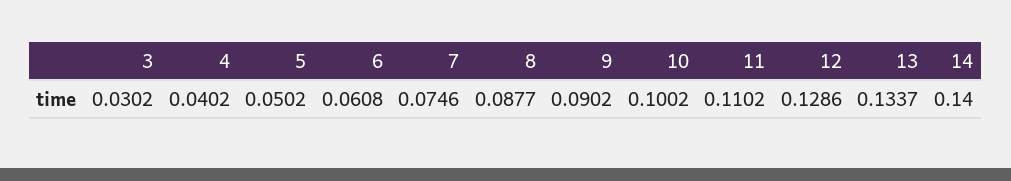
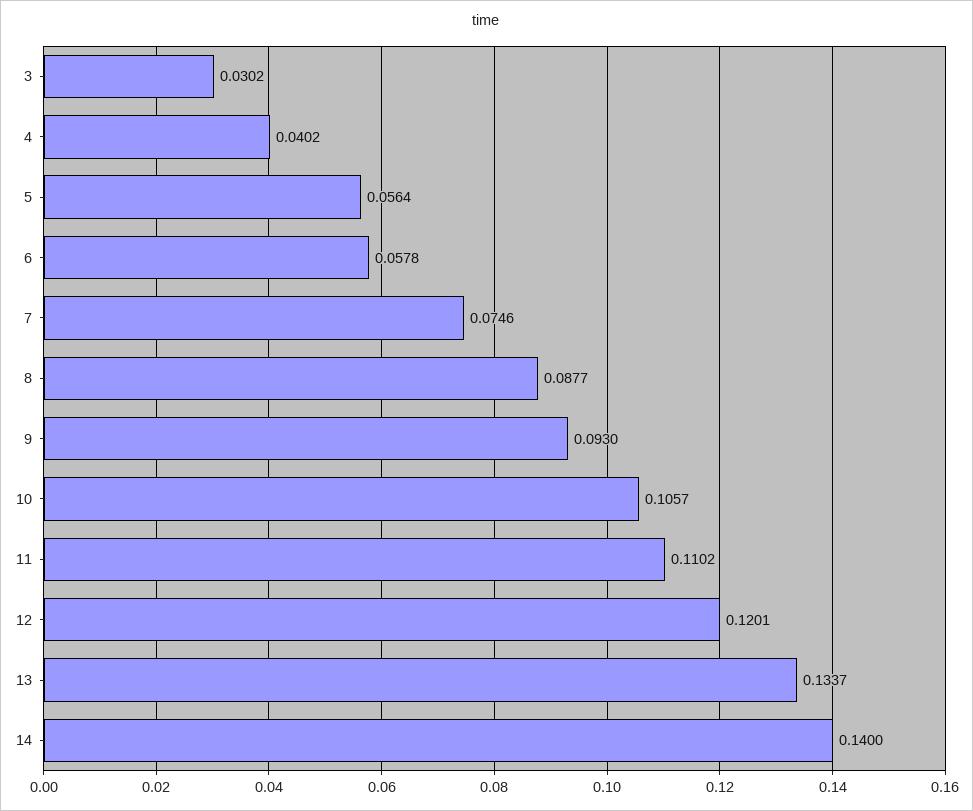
5: 0.0502 -> 0.0564
6: 0.0608 -> 0.0578
9: 0.0902 -> 0.093
10: 0.1002 -> 0.1057
12: 0.1286 -> 0.1201

